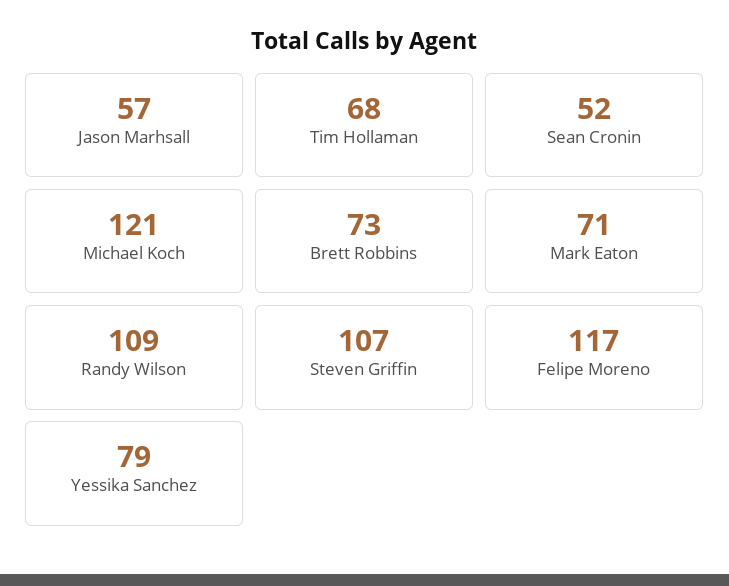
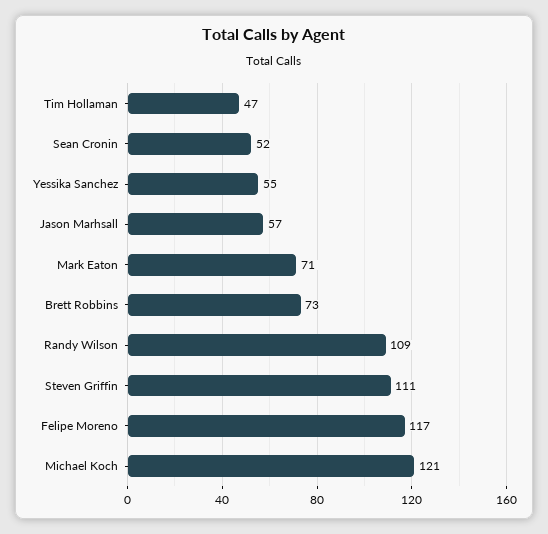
Tim Hollaman: 68 -> 47
Steven Griffin: 107 -> 111
Yessika Sanchez: 79 -> 55

